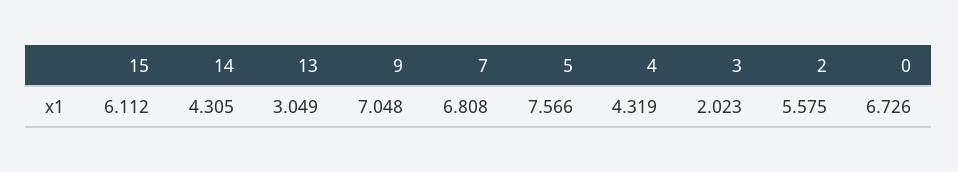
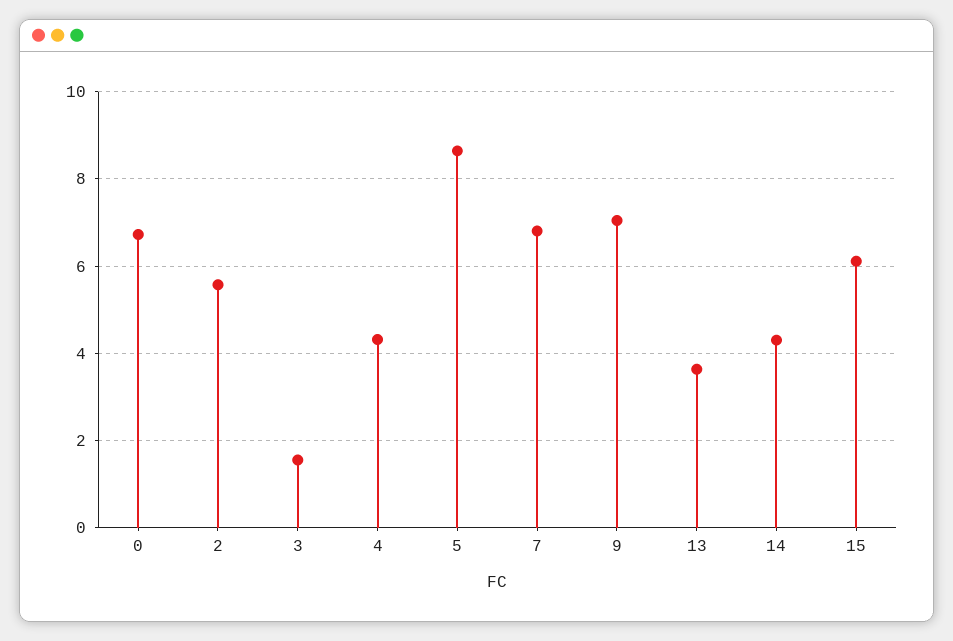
13: 3.049 -> 3.6
5: 7.566 -> 8.6
3: 2.023 -> 1.6

